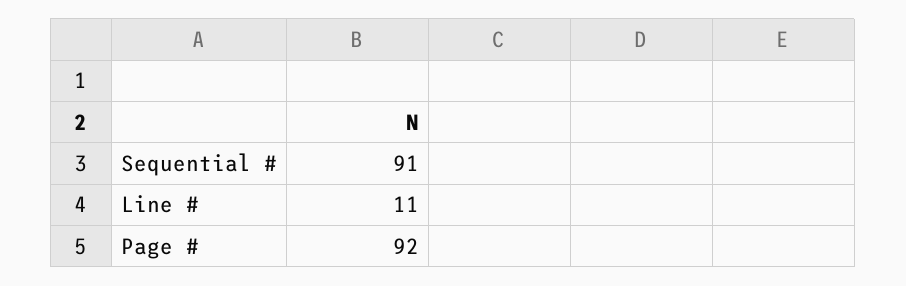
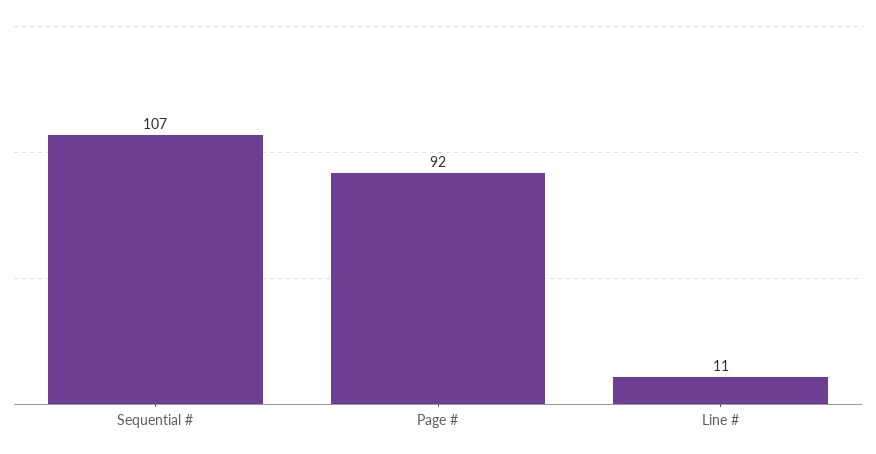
Sequential #: 91 -> 107

